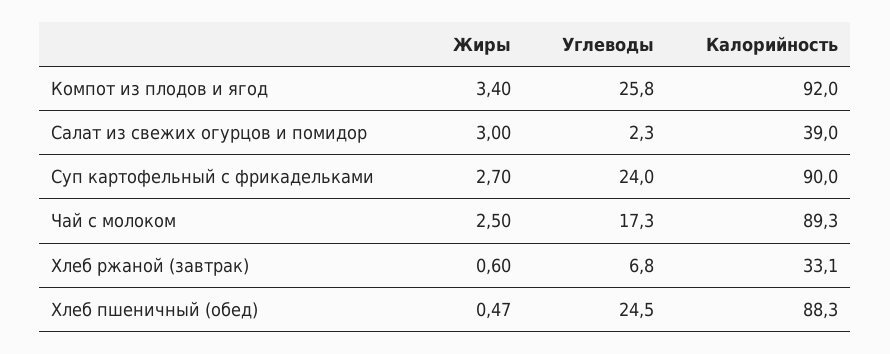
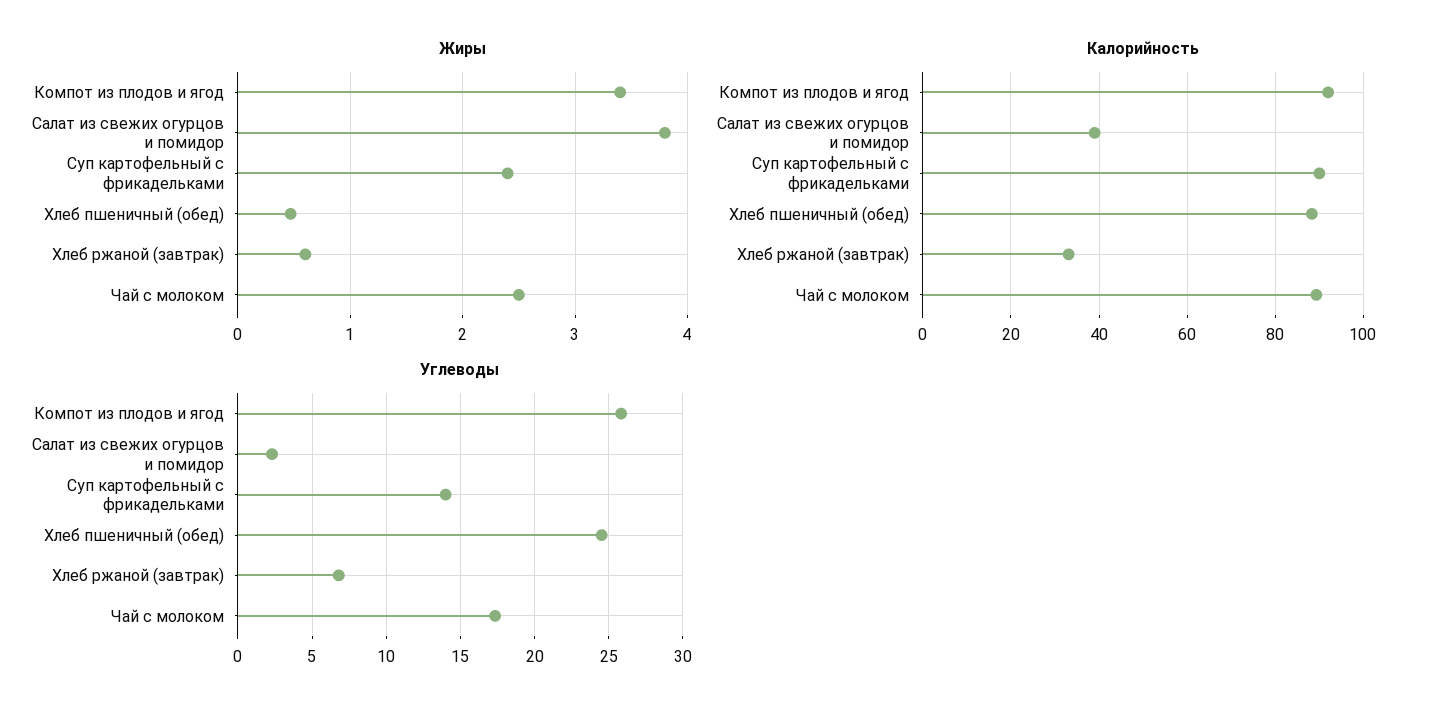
Жиры, Салат из свежих огурцов и помидор: 3 -> 3.8
Жиры, Суп картофельный с фрикадельками: 2.7 -> 2.4
Углеводы, Суп картофельный с фрикадельками: 24 -> 14

